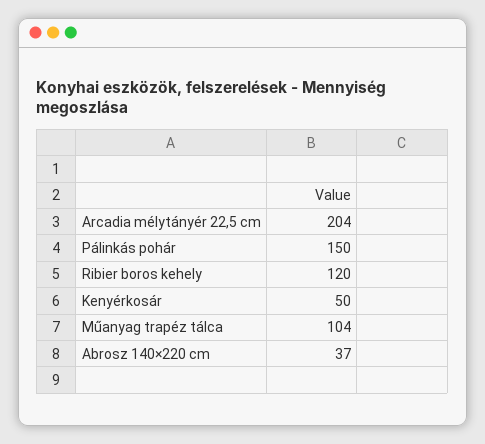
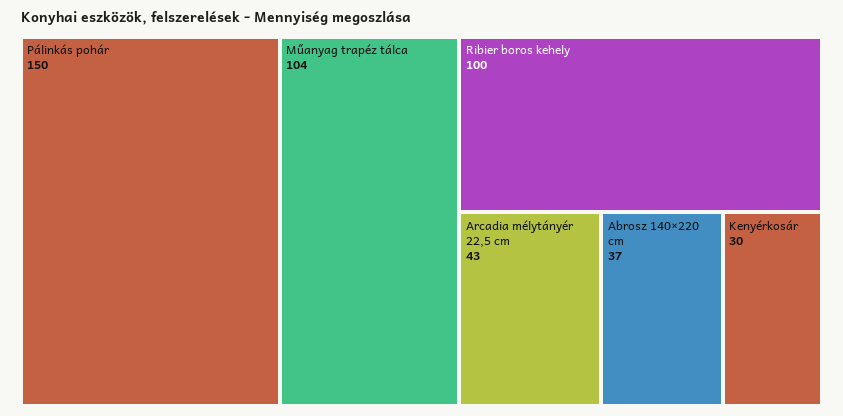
Arcadia mélytányér 22,5 cm: 204 -> 43
Ribier boros kehely: 120 -> 100
Kenyérkosár: 50 -> 30

